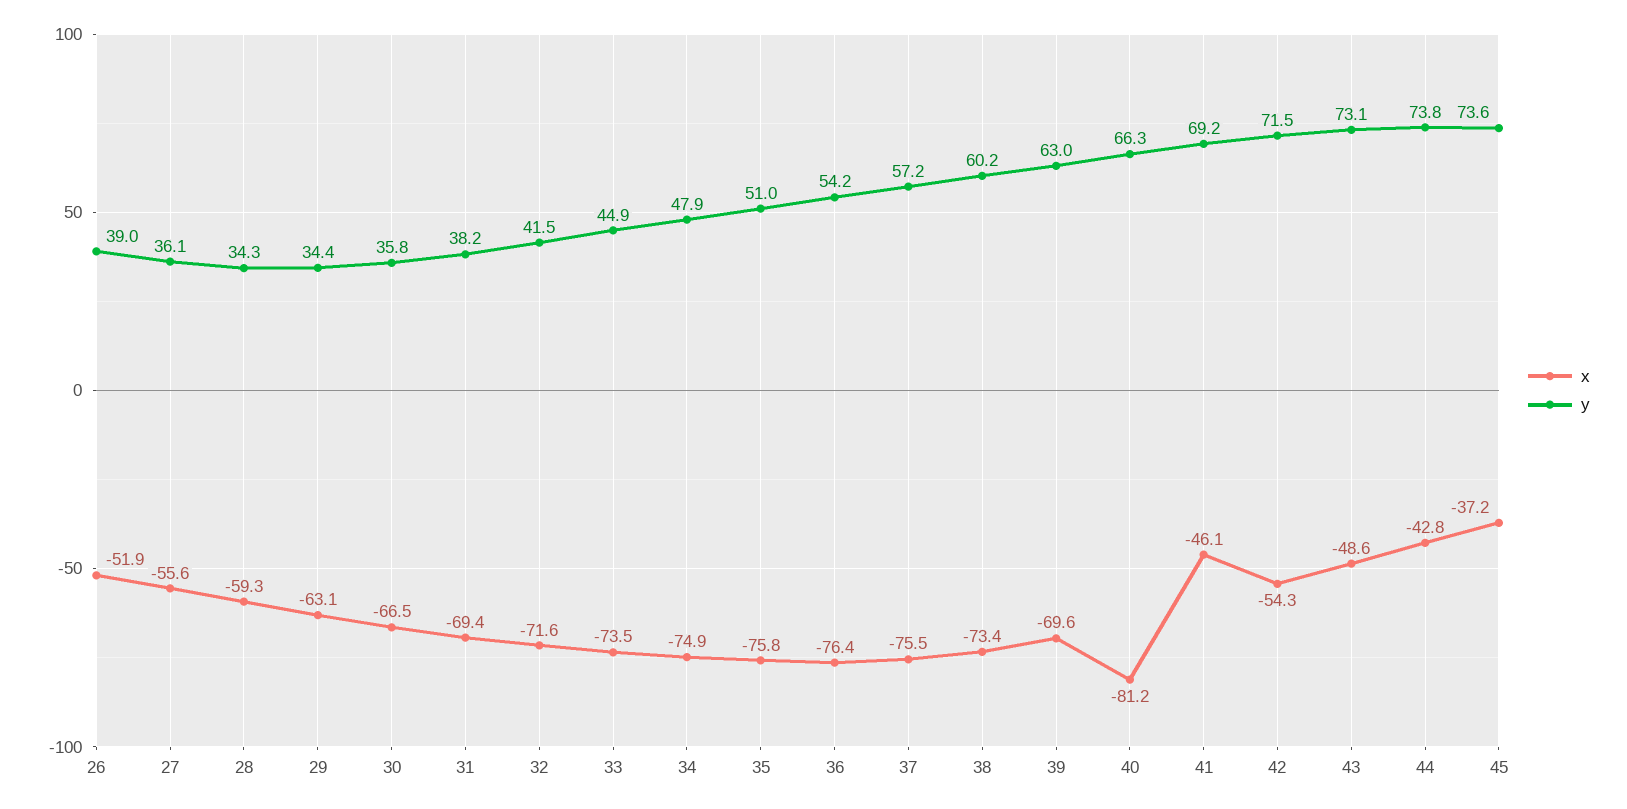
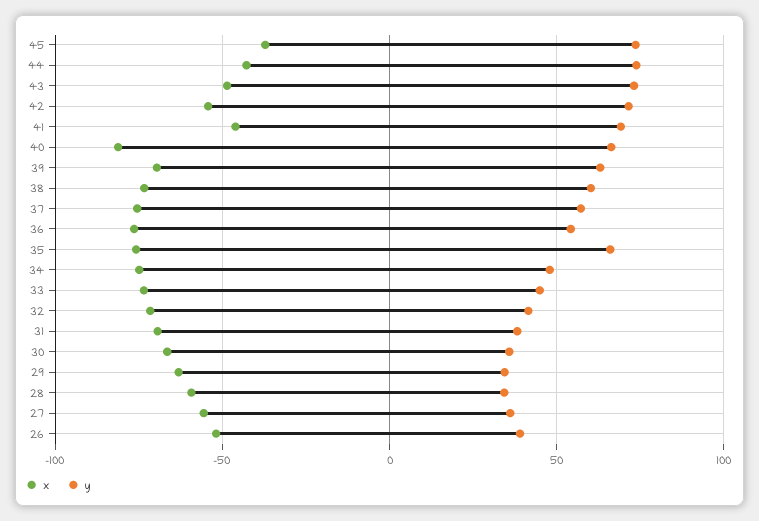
y, 35: 51 -> 65

